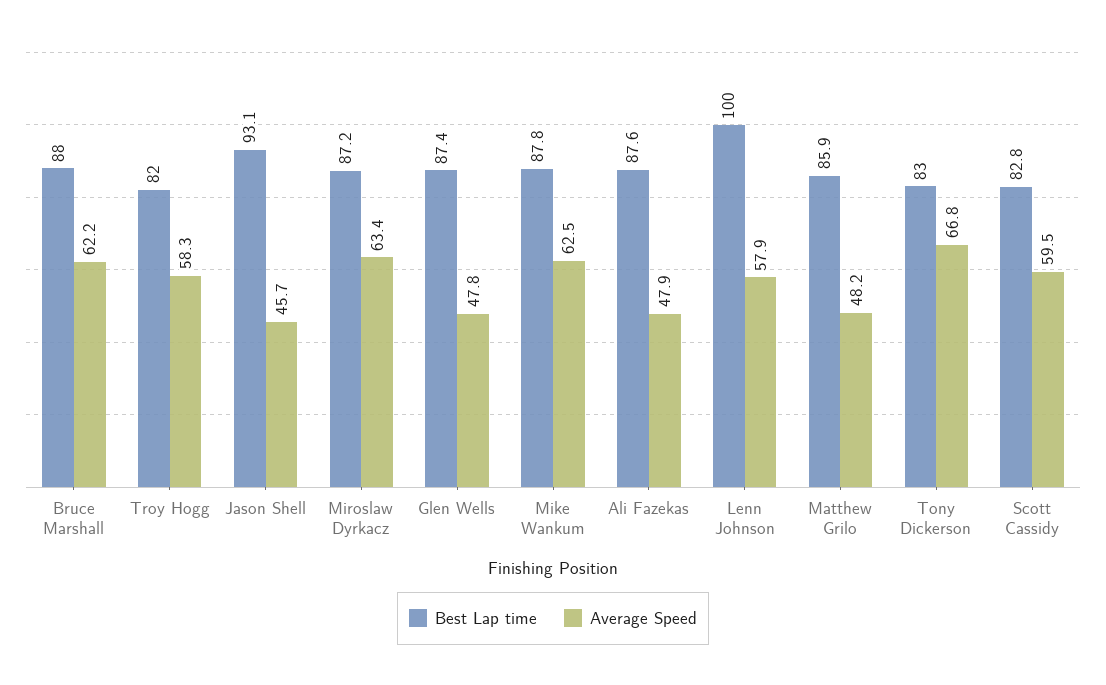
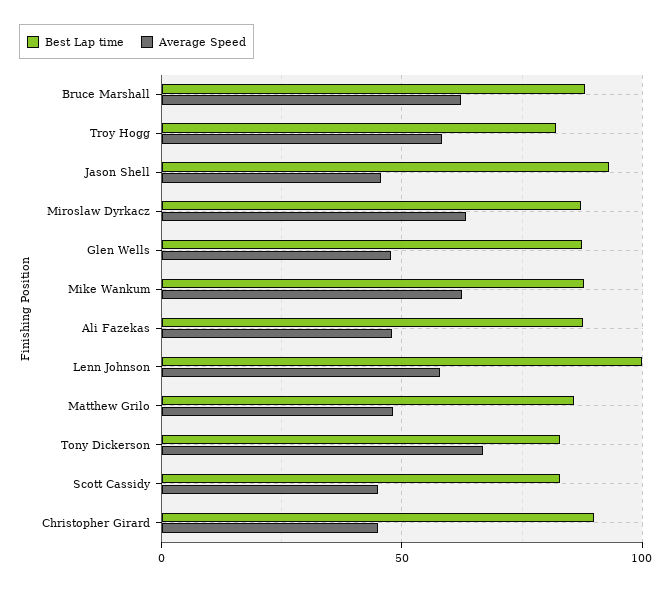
Average Speed, Scott Cassidy: 59.5 -> 45
Best Lap time, Christopher Girard: none -> 90
Average Speed, Christopher Girard: none -> 45

